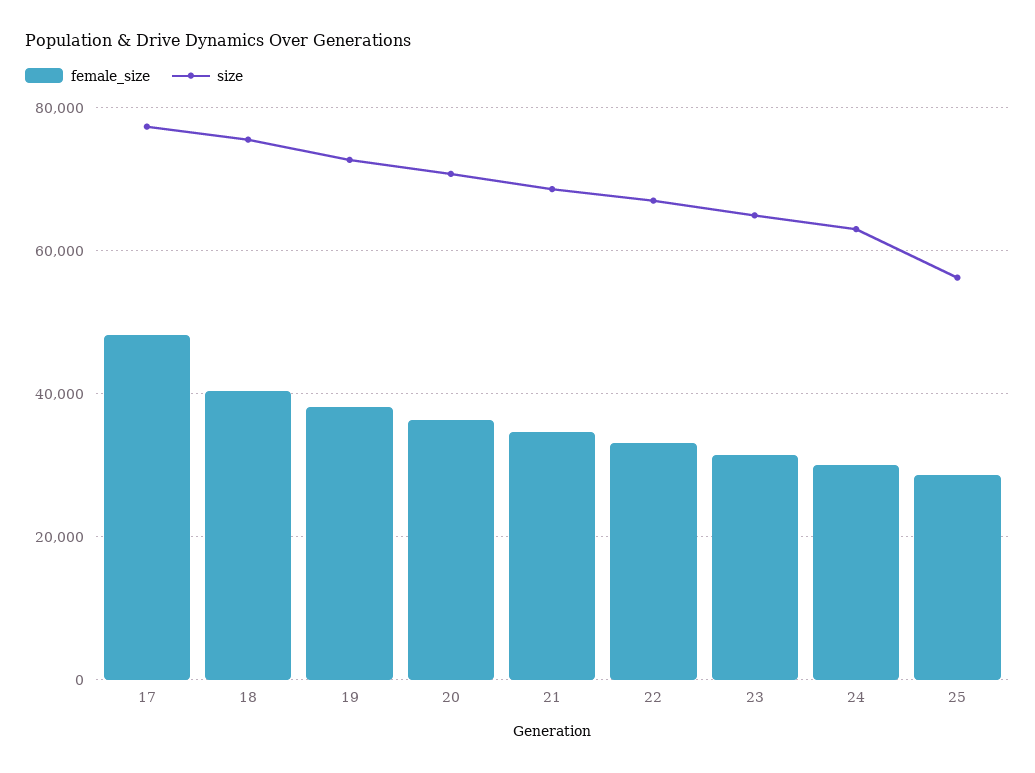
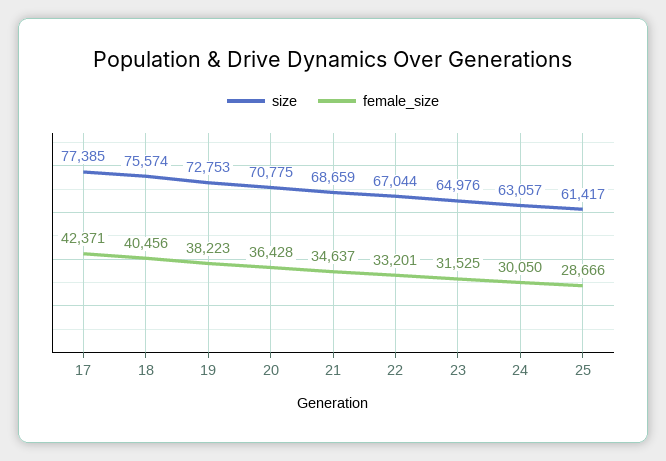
female_size, 17: 48000 -> 42371
size, 25: 56000 -> 61417

